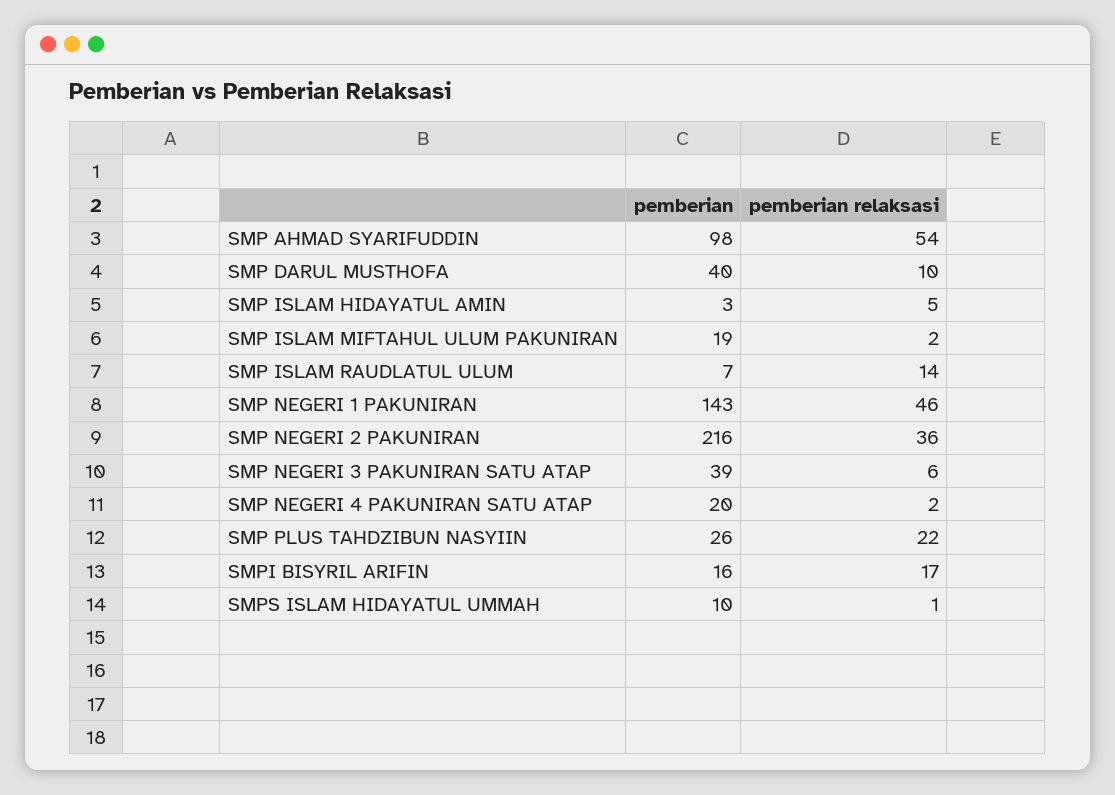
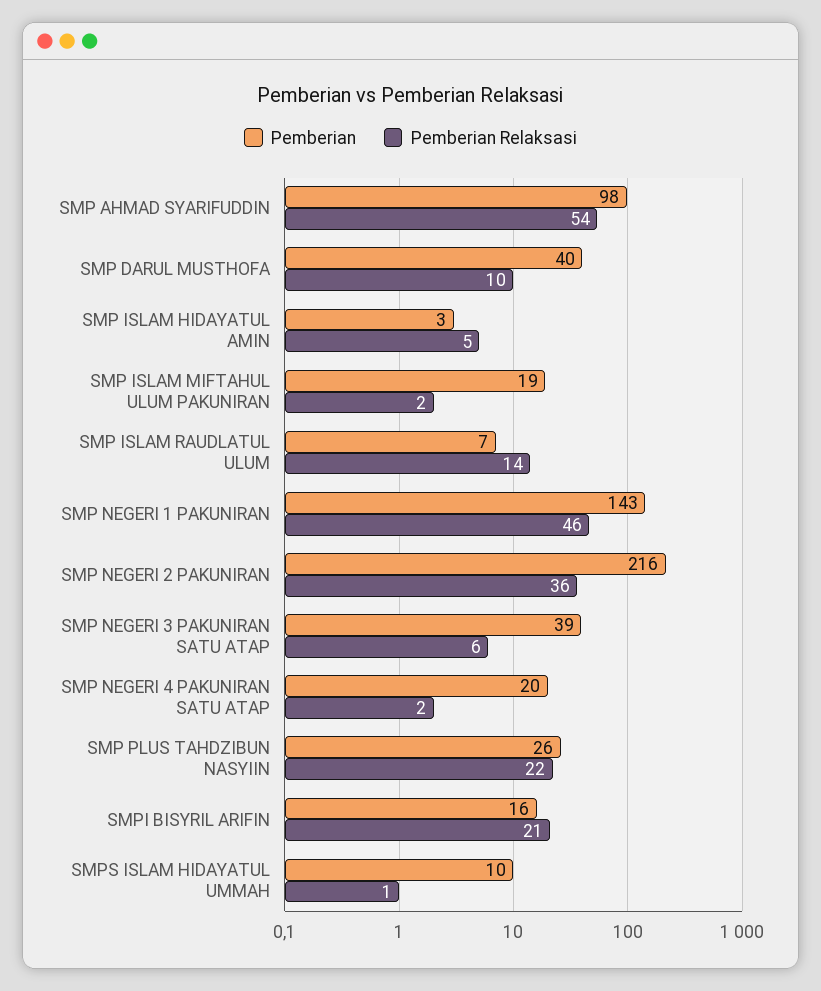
pemberian relaksasi, SMPI BISYRIL ARIFIN: 17 -> 21

